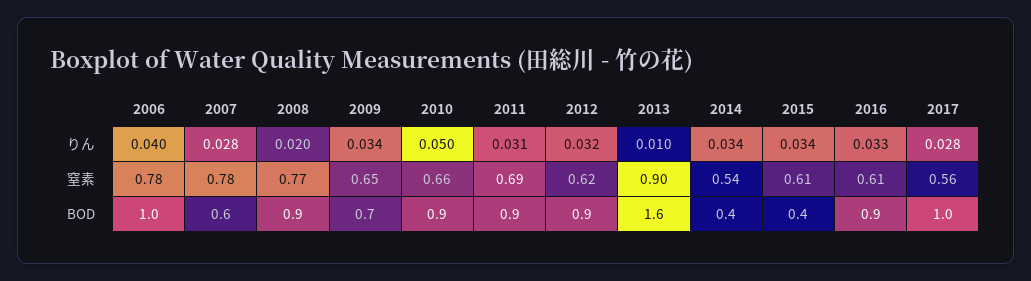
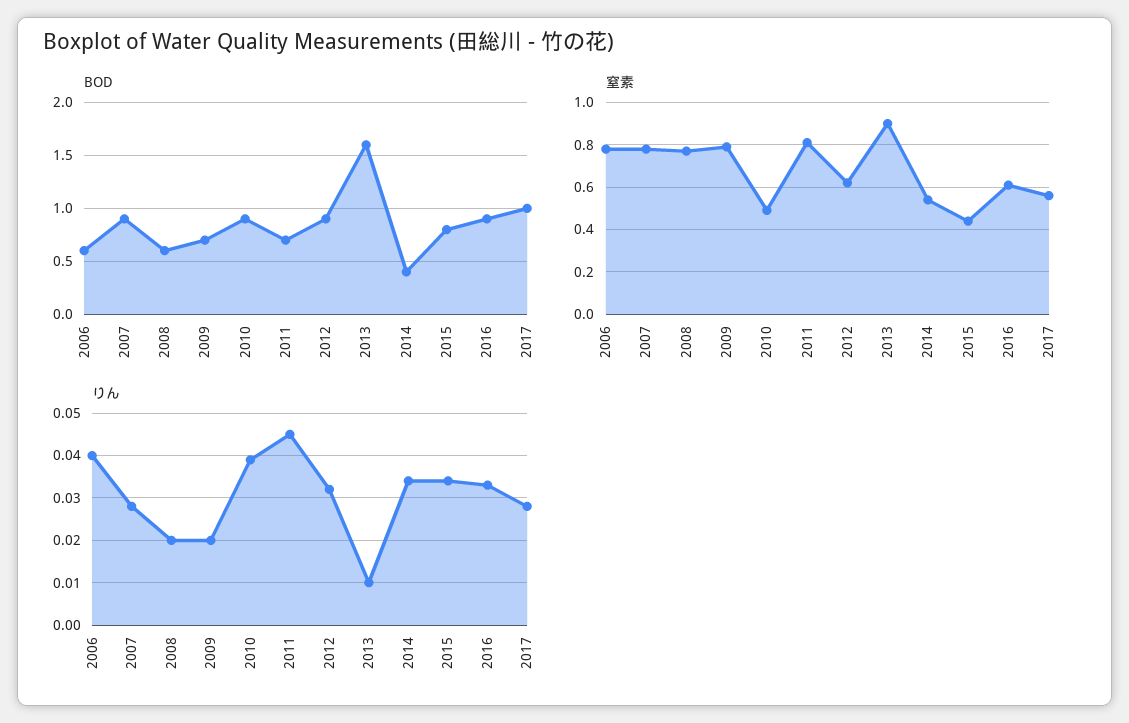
りん, 2009: 0.034 -> 0.02
りん, 2010: 0.05 -> 0.04
りん, 2011: 0.031 -> 0.045
窒素, 2009: 0.65 -> 0.8
窒素, 2010: 0.66 -> 0.5
窒素, 2011: 0.69 -> 0.8
窒素, 2015: 0.61 -> 0.45
BOD, 2006: 1 -> 0.6
BOD, 2007: 0.6 -> 0.9
BOD, 2008: 0.9 -> 0.6
BOD, 2011: 0.9 -> 0.7
BOD, 2015: 0.4 -> 0.8

